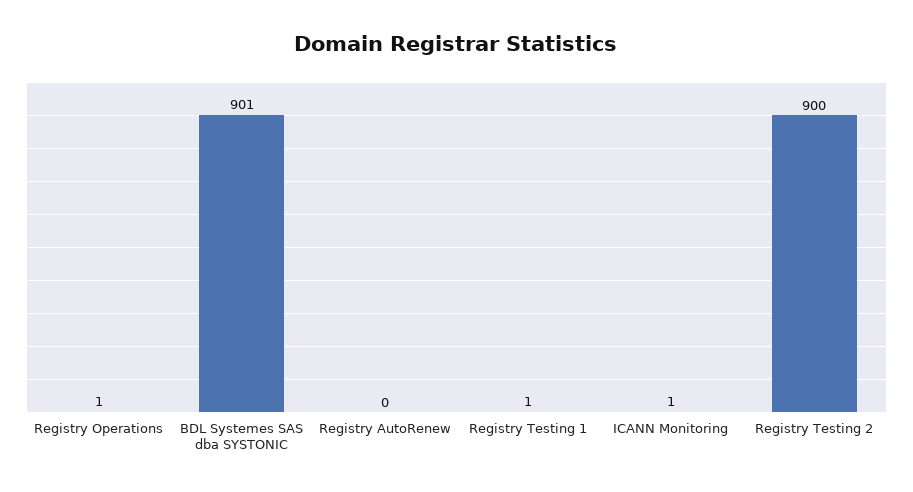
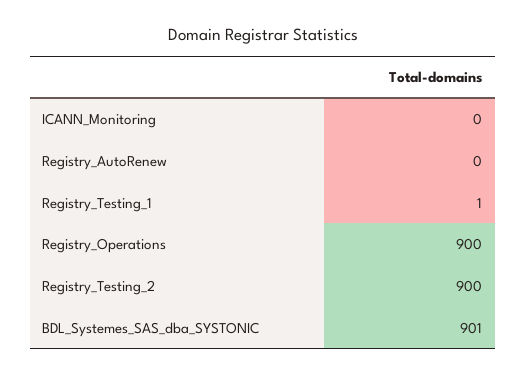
Registry Operations: 1 -> 900
ICANN Monitoring: 1 -> 0

